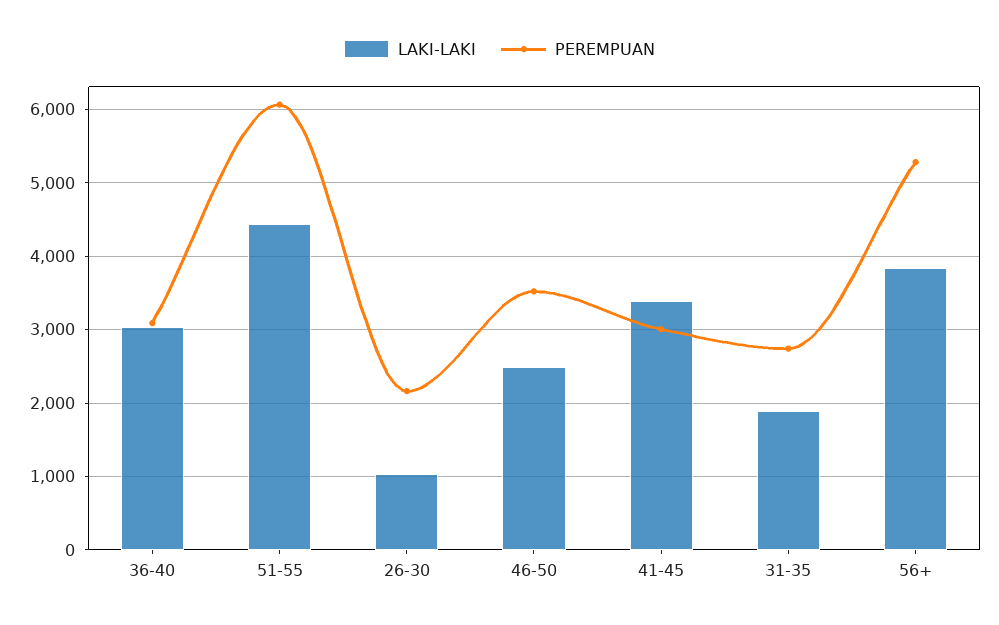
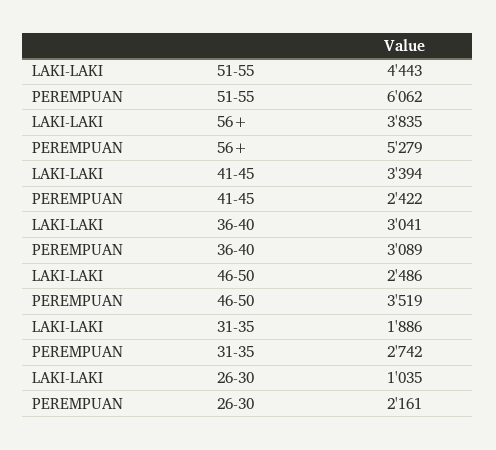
PEREMPUAN, 41-45: 3000 -> 2422

